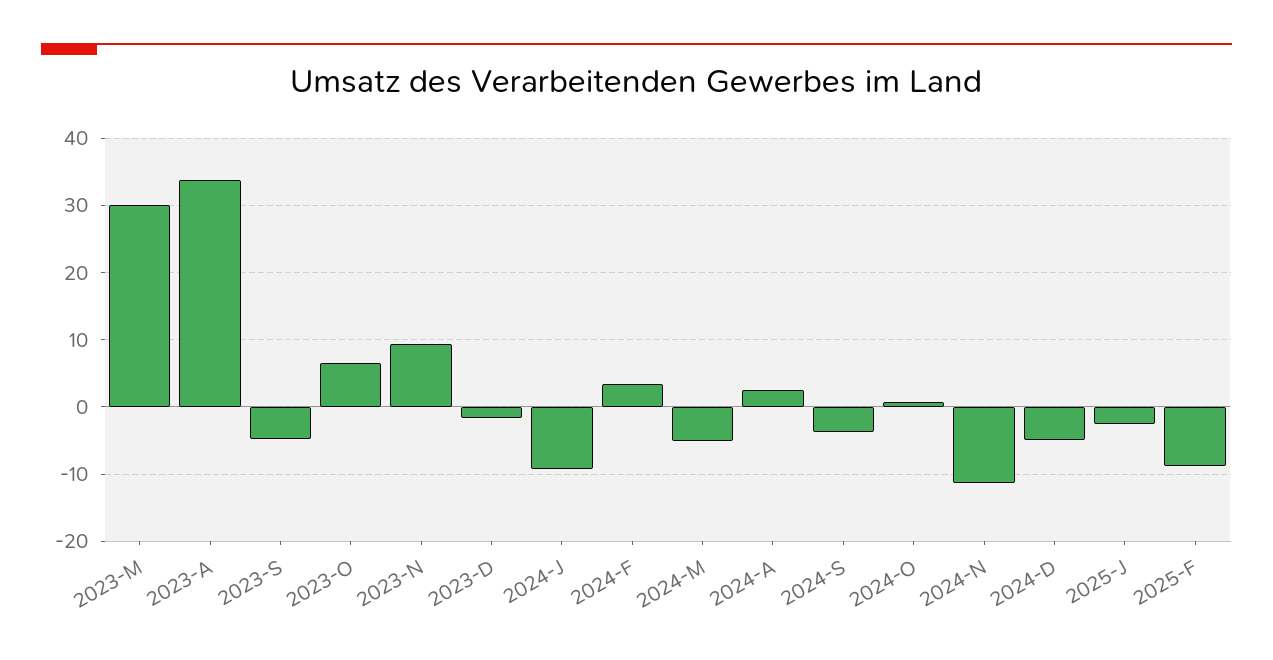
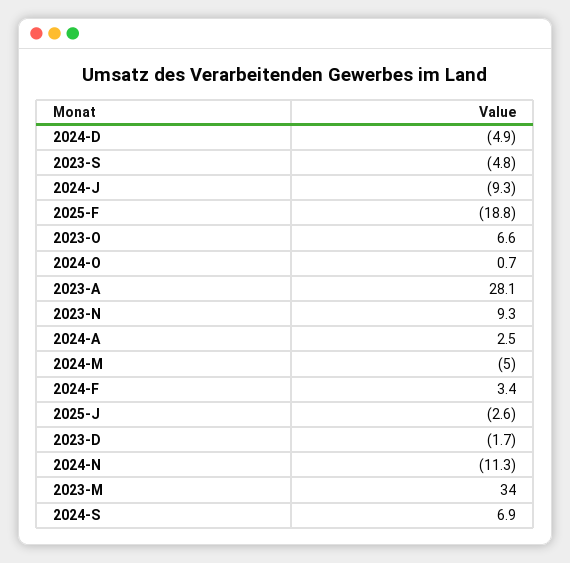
2023-M: 30 -> 34
2023-A: 34 -> 28.1
2024-S: -4 -> 6.9
2025-F: -9 -> -18.8

